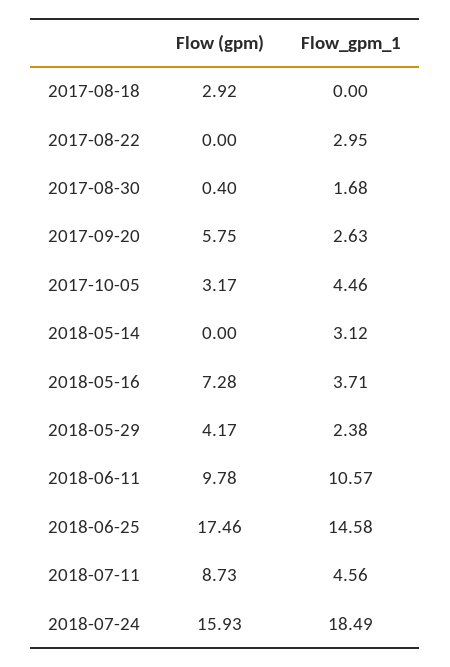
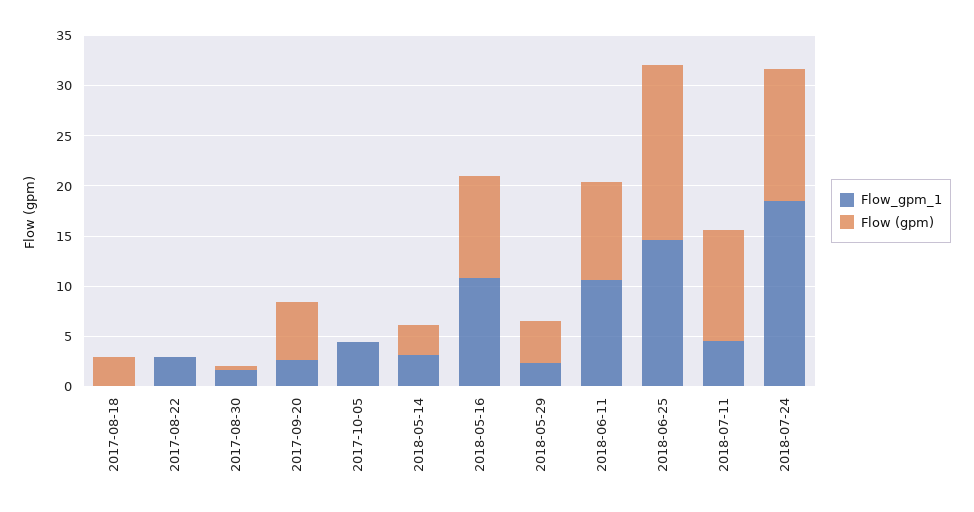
Flow (gpm), 2017-10-05: 3.17 -> 0
Flow (gpm), 2018-05-14: 0 -> 3
Flow (gpm), 2018-05-16: 7.28 -> 10
Flow_gpm_1, 2018-05-16: 3.71 -> 11
Flow (gpm), 2018-07-11: 8.73 -> 11
Flow (gpm), 2018-07-24: 15.93 -> 13

